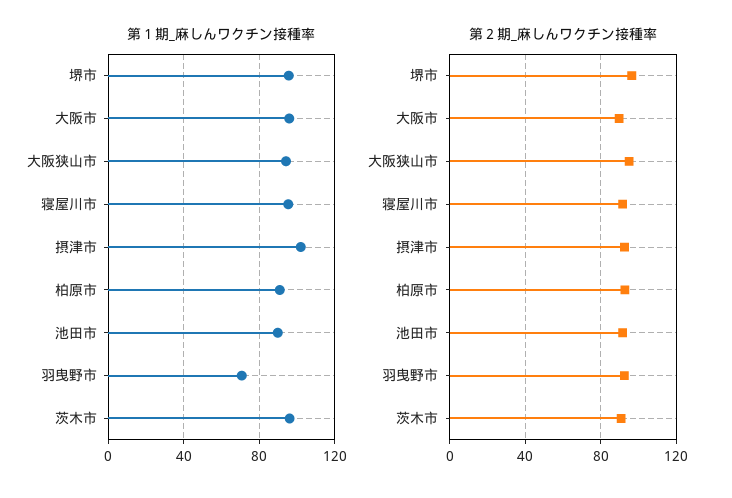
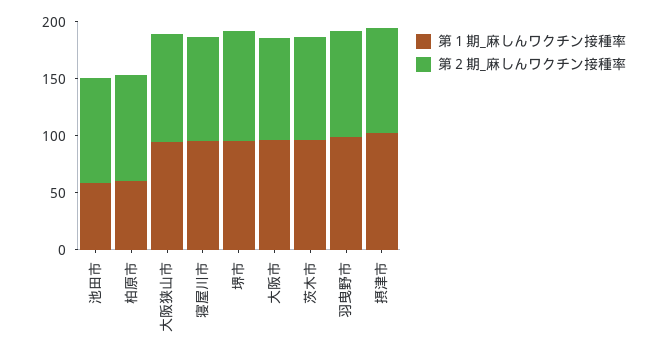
第１期_麻しんワクチン接種率, 柏原市: 90 -> 60
第１期_麻しんワクチン接種率, 池田市: 90 -> 60
第１期_麻しんワクチン接種率, 羽曳野市: 70 -> 100

